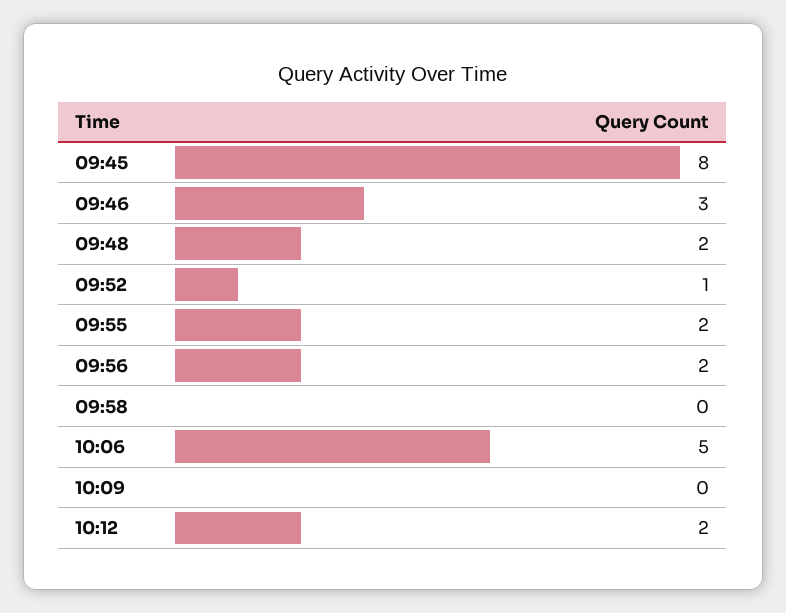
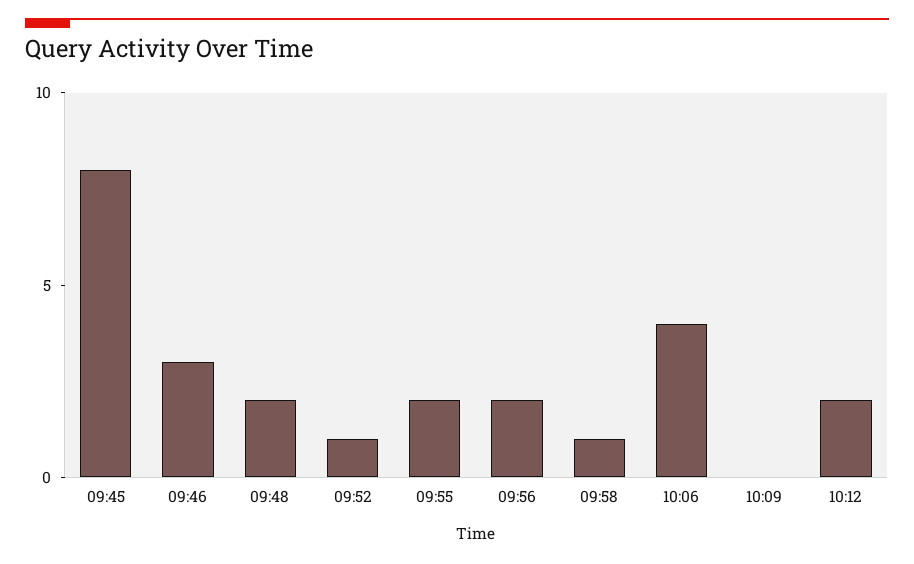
09:58: 0 -> 1
10:06: 5 -> 4

